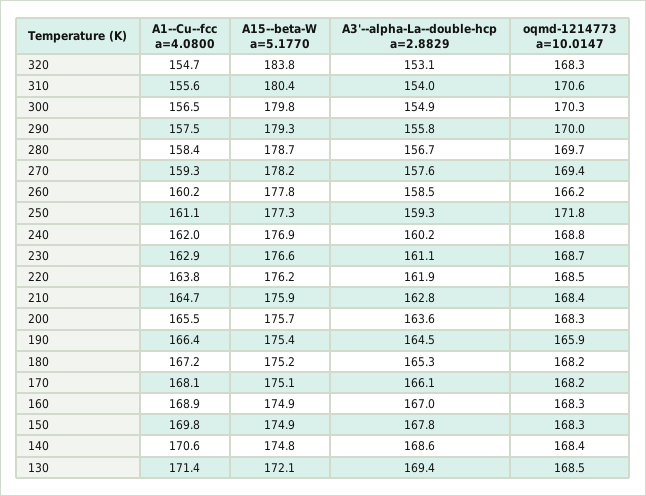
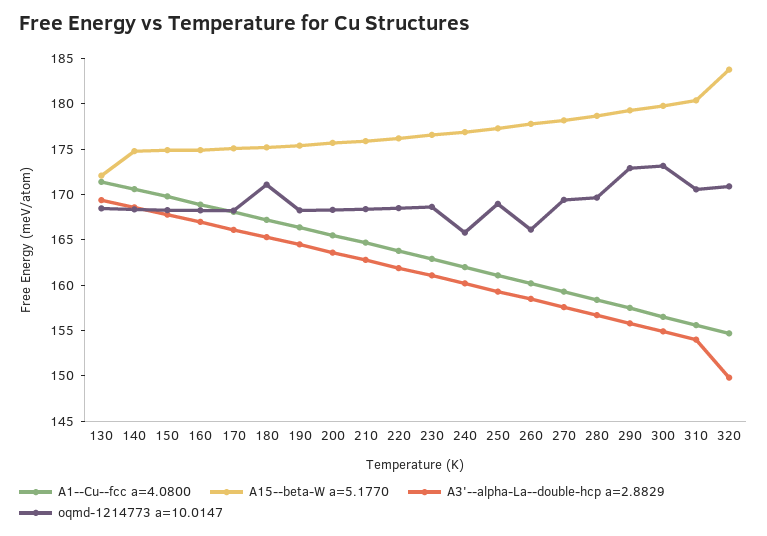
A3'--alpha-La--double-hcp a=2.8829, 320: 153.1 -> 150
oqmd-1214773 a=10.0147, 320: 168.3 -> 171
oqmd-1214773 a=10.0147, 300: 170.3 -> 173
oqmd-1214773 a=10.0147, 290: 170 -> 173
oqmd-1214773 a=10.0147, 250: 171.8 -> 169
oqmd-1214773 a=10.0147, 240: 168.8 -> 166
oqmd-1214773 a=10.0147, 190: 165.9 -> 168
oqmd-1214773 a=10.0147, 180: 168.2 -> 171

